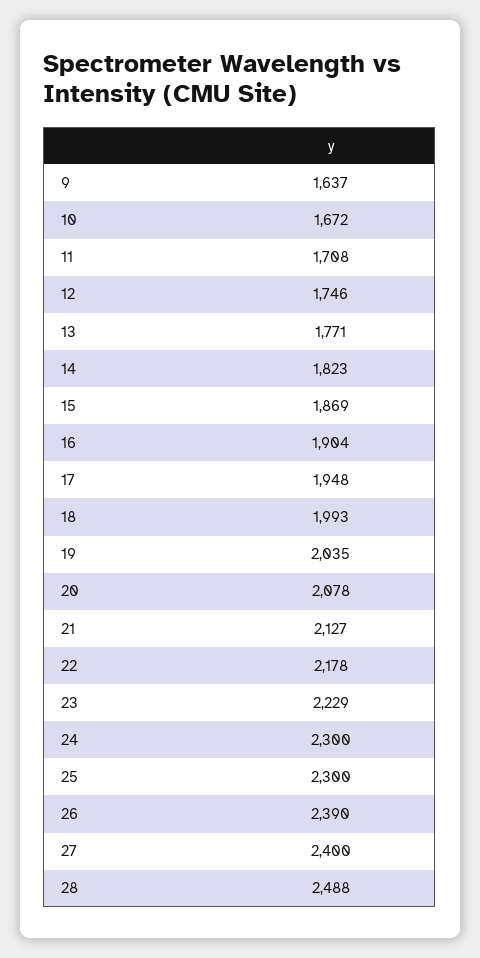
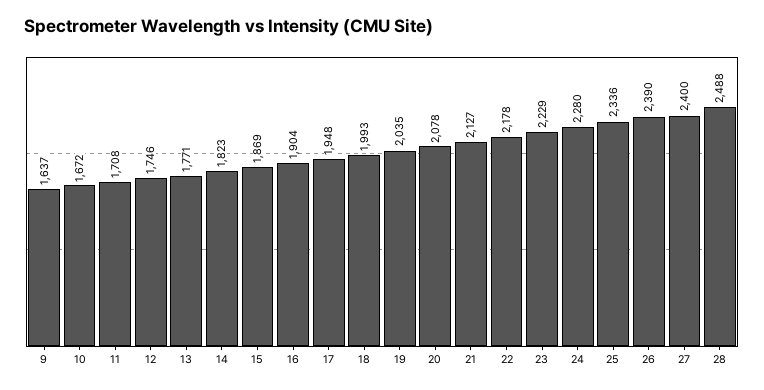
24: 2300 -> 2280
25: 2300 -> 2336

